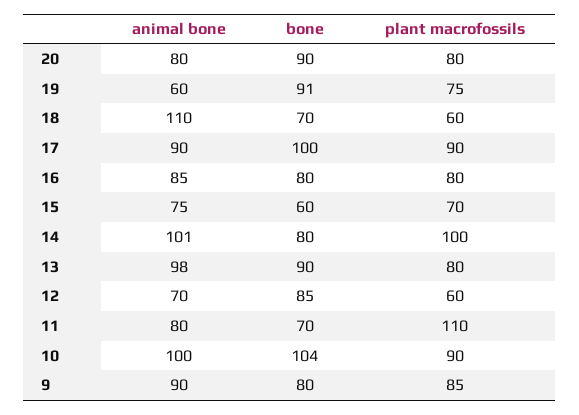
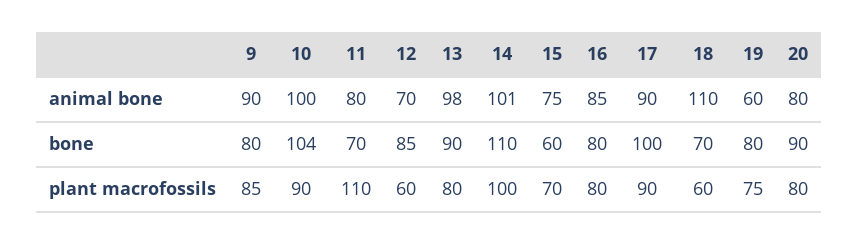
bone, 19: 91 -> 80
bone, 14: 80 -> 110

